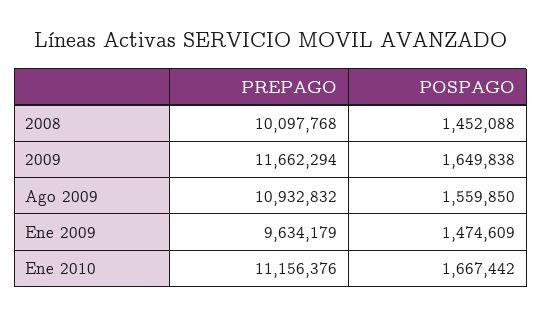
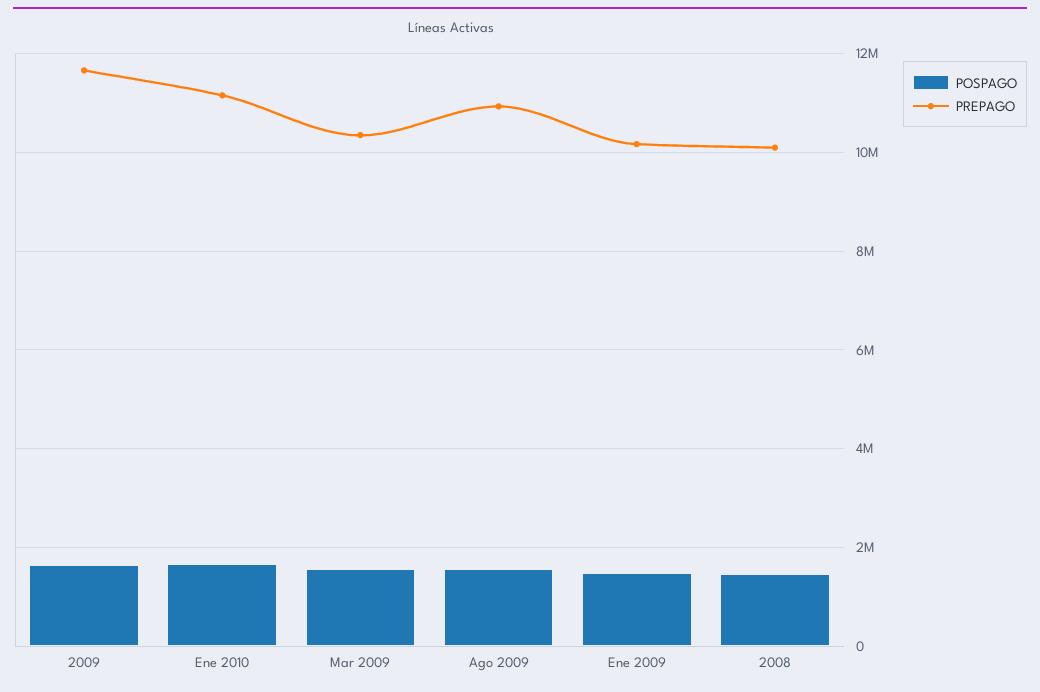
PREPAGO, Ene 2009: 9634179 -> 10200000
POSPAGO, Mar 2009: none -> 1600000
PREPAGO, Mar 2009: none -> 10400000

